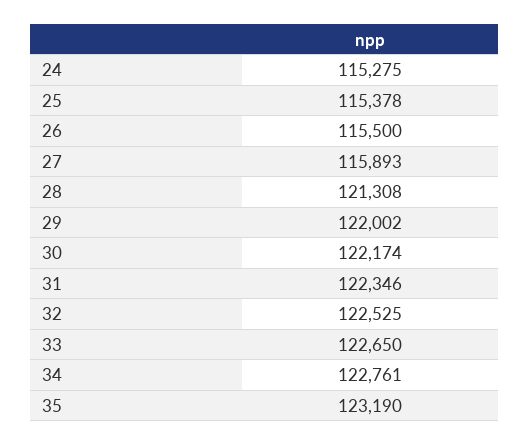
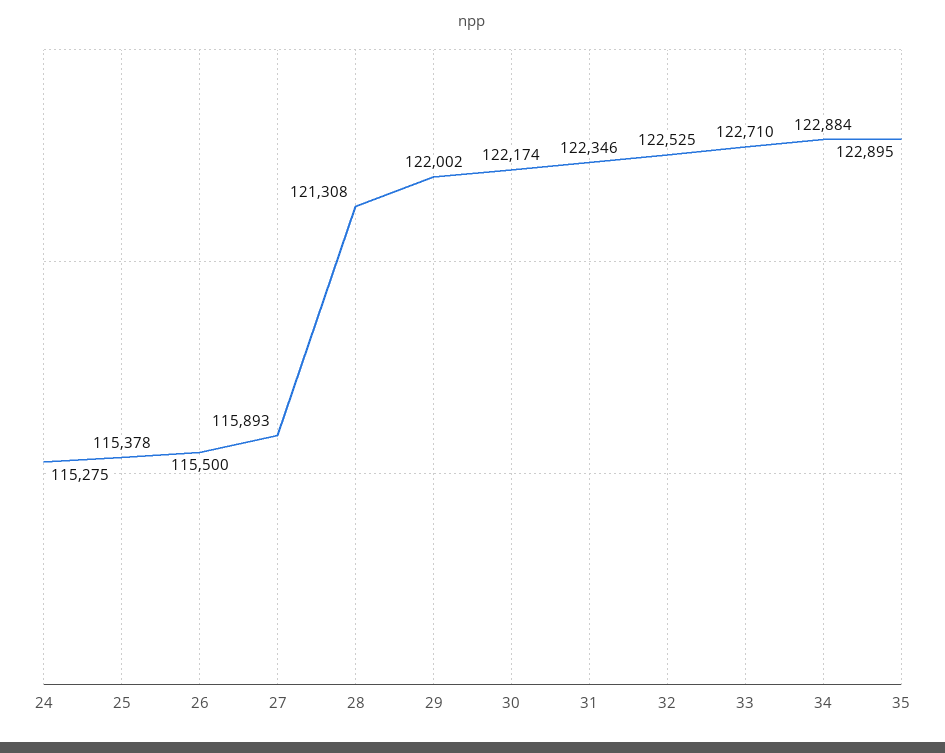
33: 122650 -> 122710
34: 122761 -> 122884
35: 123190 -> 122895

